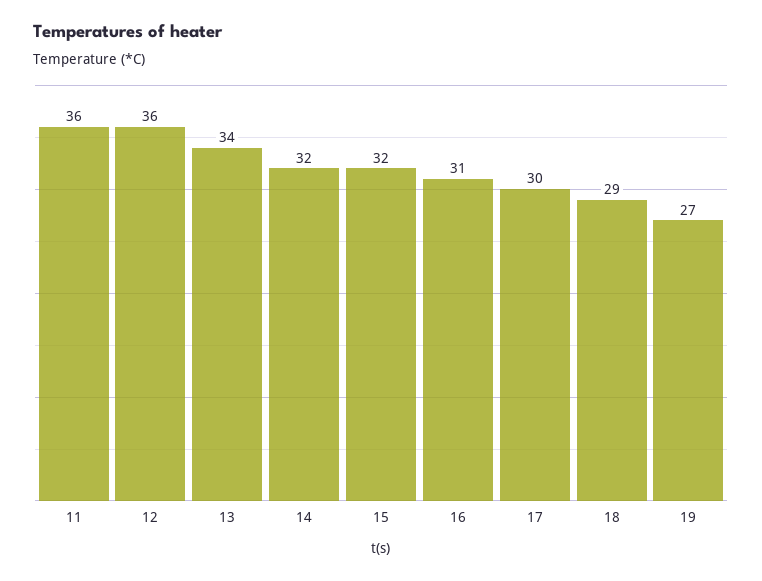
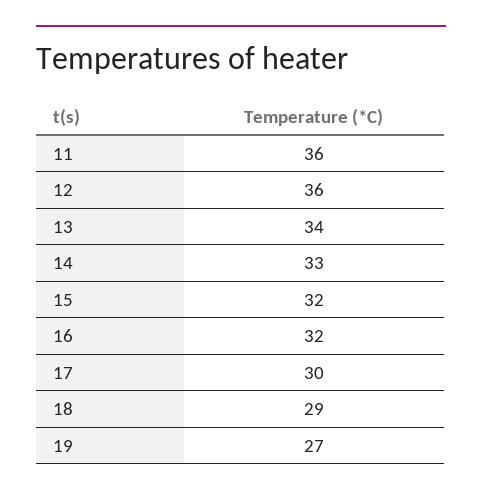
14: 32 -> 33
16: 31 -> 32

